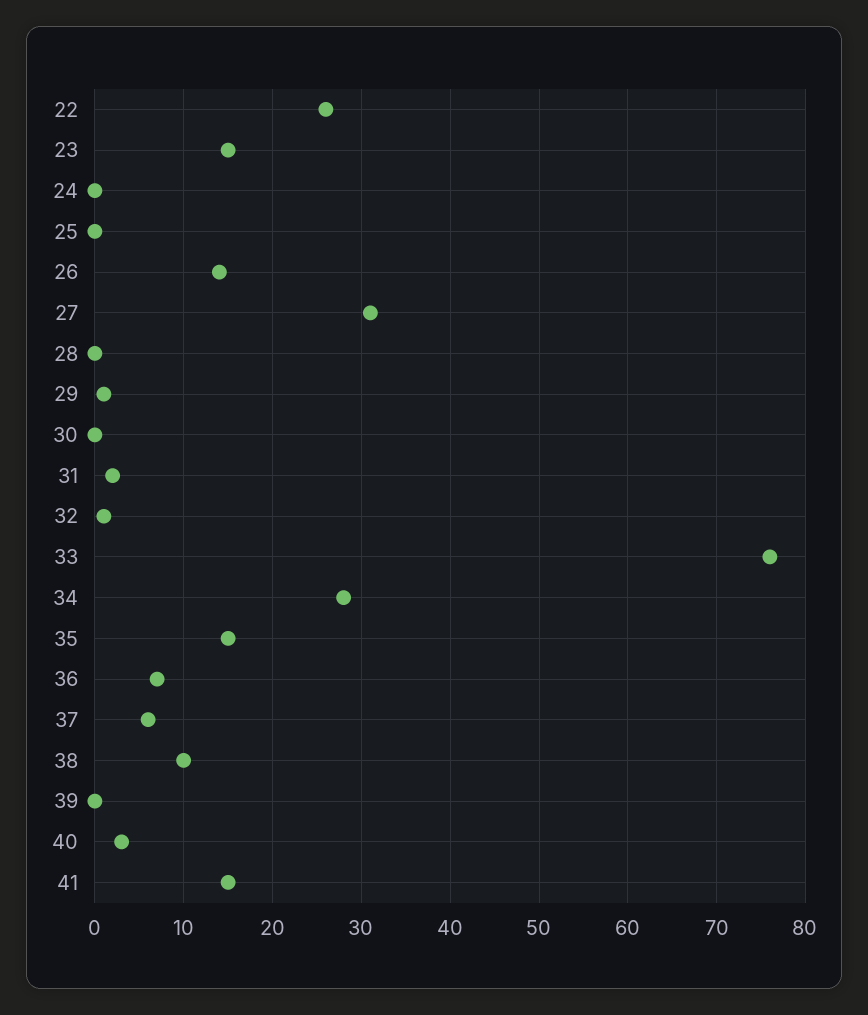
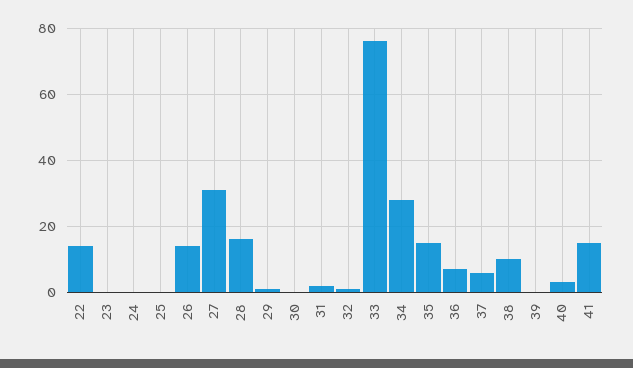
22: 26 -> 15
23: 15 -> 0
28: 0 -> 15

